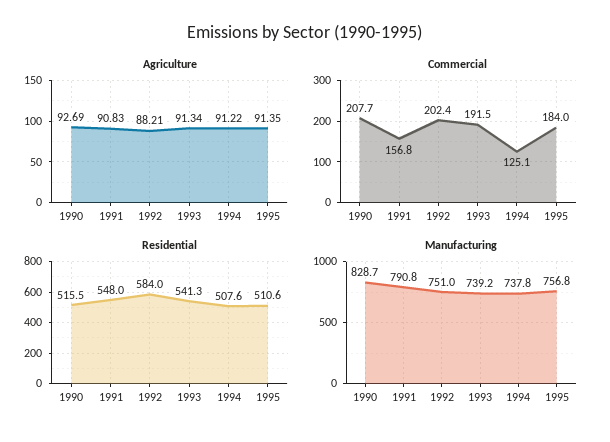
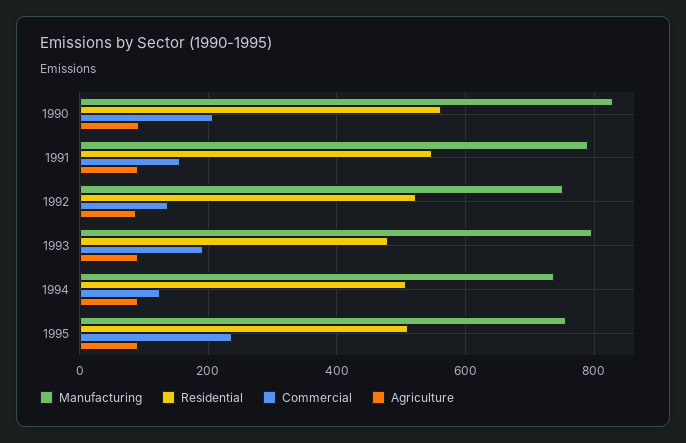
Commercial, 1992: 202.4 -> 140
Commercial, 1995: 184 -> 240
Residential, 1990: 515.5 -> 560
Residential, 1992: 584 -> 520
Residential, 1993: 541.3 -> 480
Manufacturing, 1993: 739.2 -> 800

